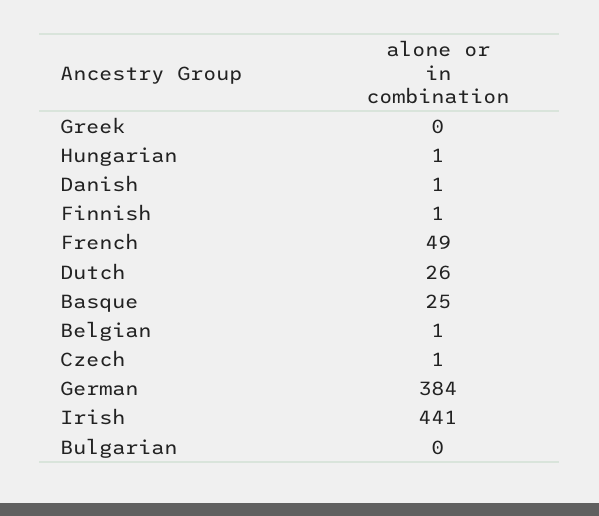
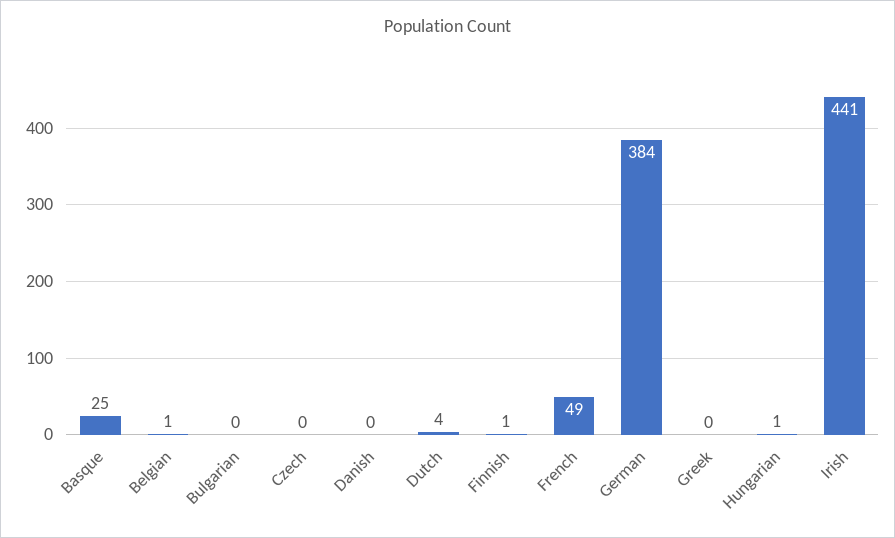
Danish: 1 -> 0
Dutch: 26 -> 4
Czech: 1 -> 0

